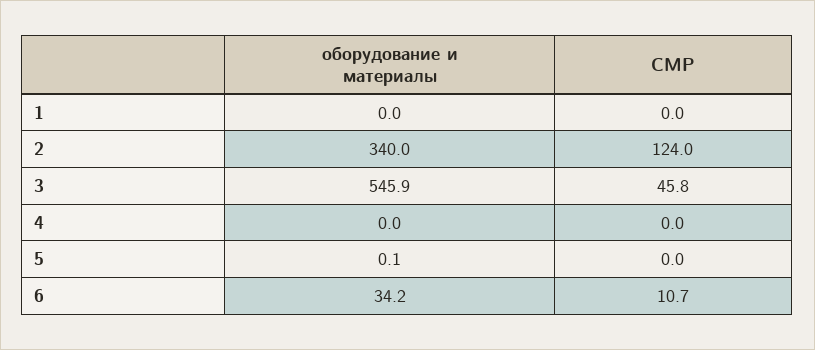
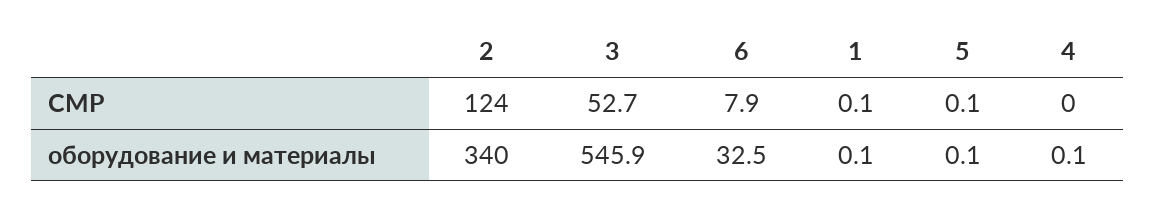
оборудование и материалы, 1: 0 -> 0.1
СМР, 1: 0 -> 0.1
СМР, 3: 45.8 -> 52.7
оборудование и материалы, 4: 0 -> 0.1
СМР, 5: 0 -> 0.1
оборудование и материалы, 6: 34.2 -> 32.5
СМР, 6: 10.7 -> 7.9

